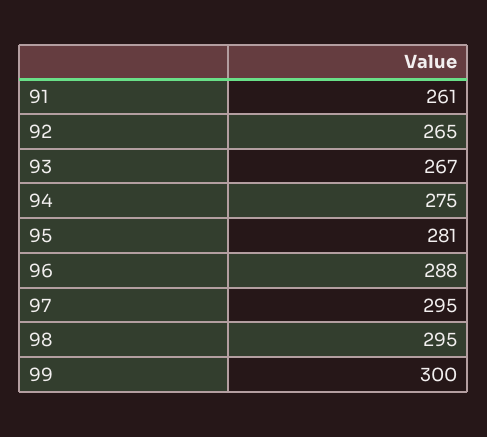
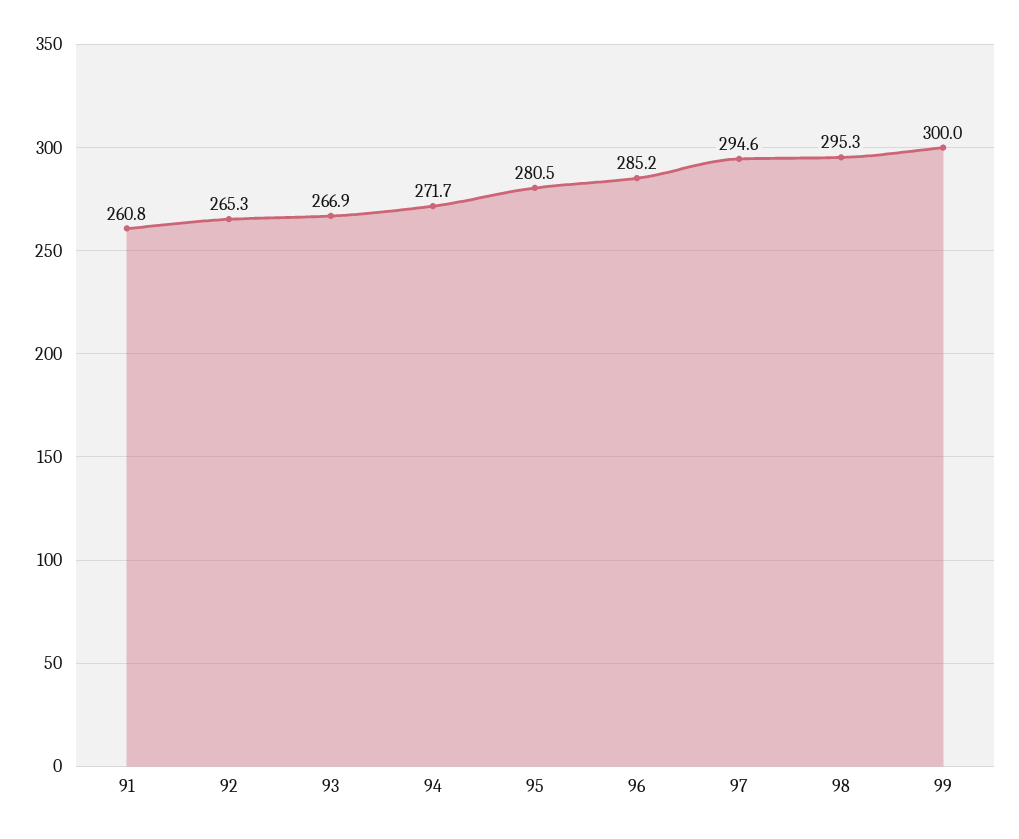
94: 275 -> 271.7
96: 288 -> 285.2

